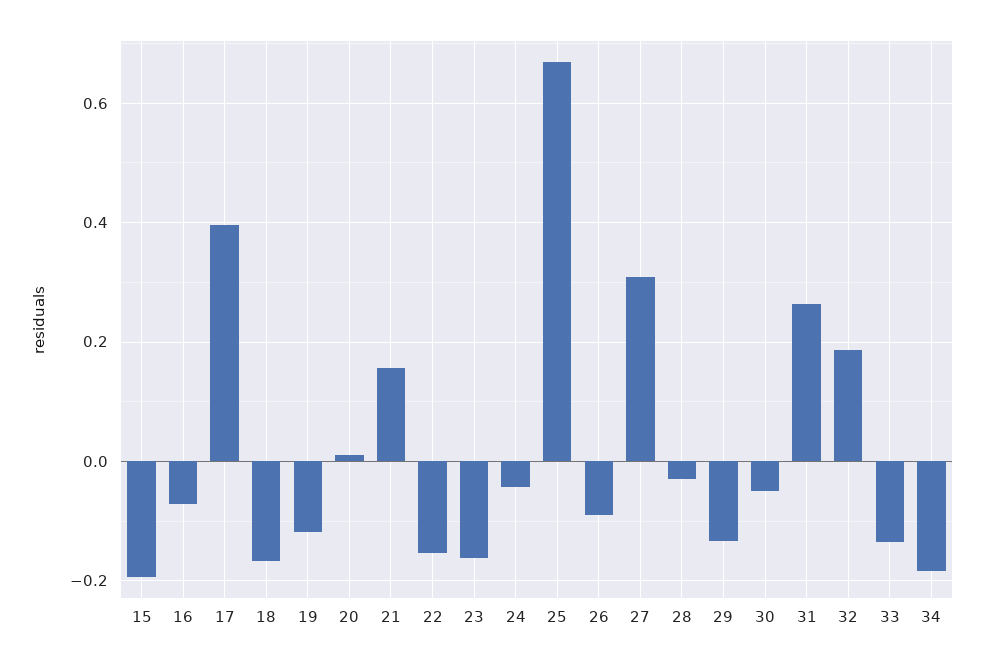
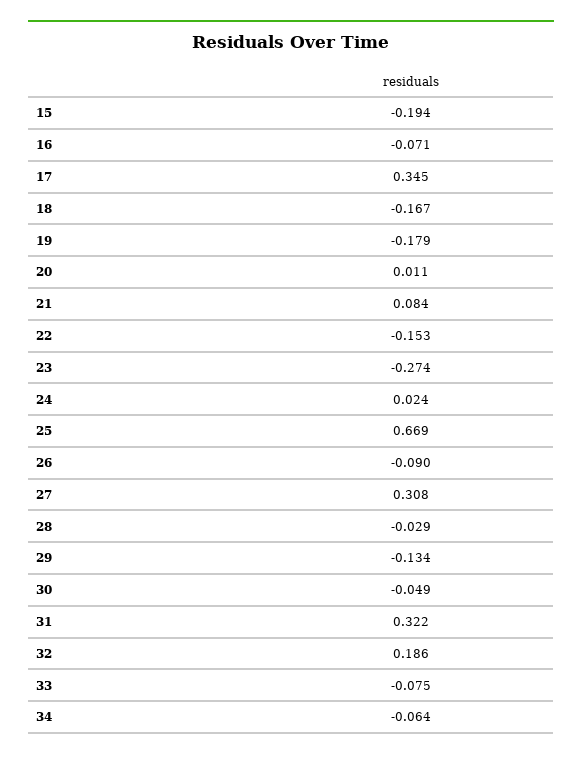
17: 0.4 -> 0.345
19: -0.12 -> -0.179
21: 0.16 -> 0.084
23: -0.16 -> -0.274
24: -0.04 -> 0.024
31: 0.26 -> 0.322
33: -0.14 -> -0.075
34: -0.18 -> -0.064

